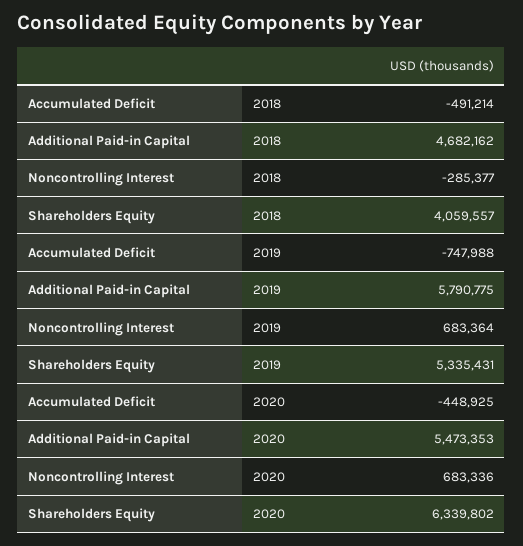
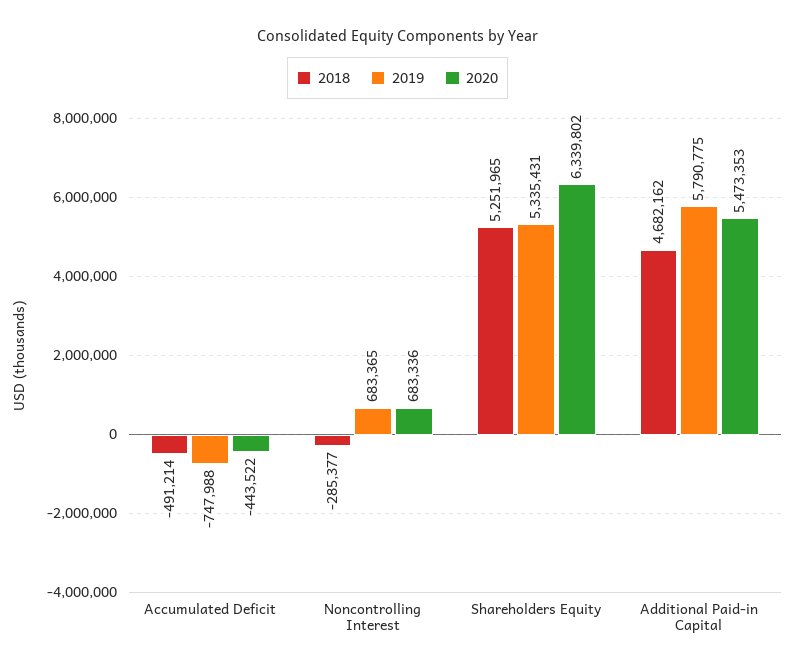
2018, Shareholders Equity: 4059557 -> 5251965
2019, Noncontrolling Interest: 683364 -> 683365
2020, Accumulated Deficit: -448925 -> -443522

